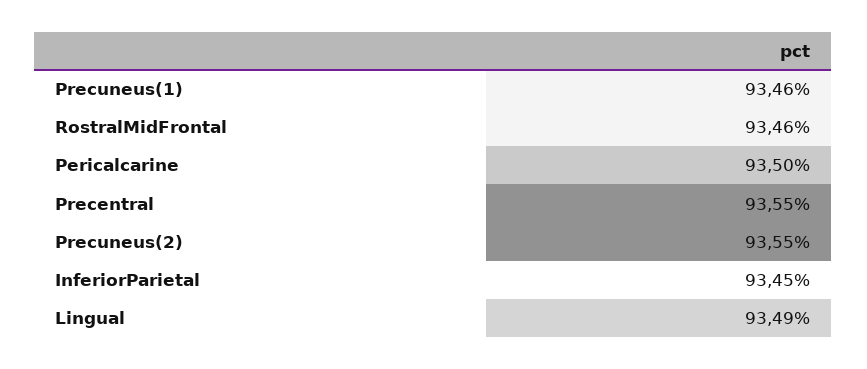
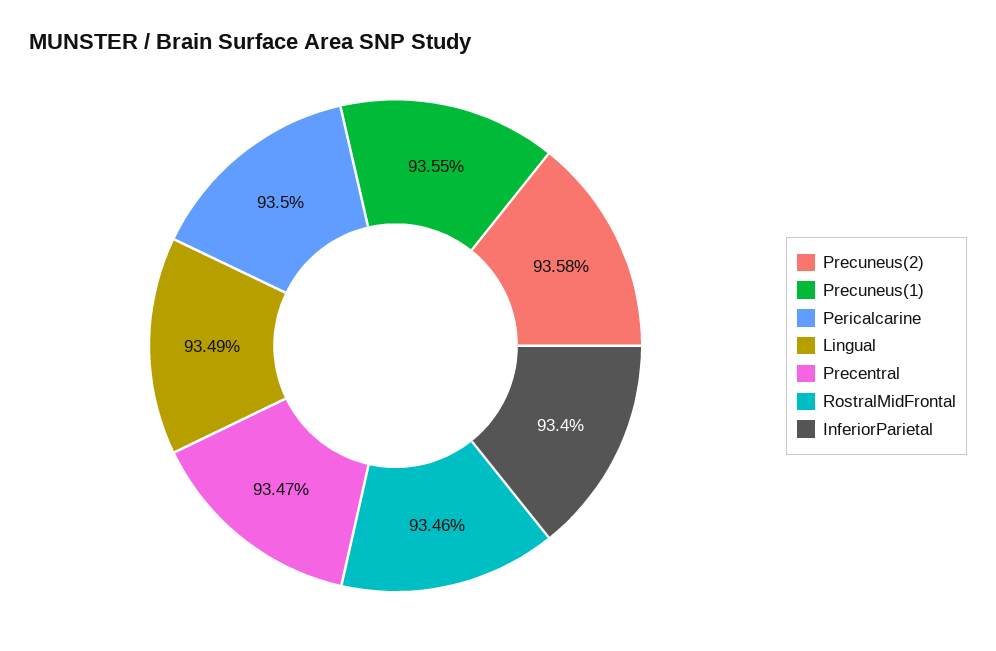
Precuneus(1): 93.46 -> 93.55
Precentral: 93.55 -> 93.47
Precuneus(2): 93.55 -> 93.58
InferiorParietal: 93.45 -> 93.4

